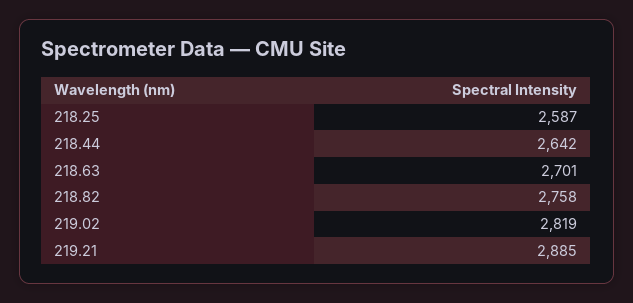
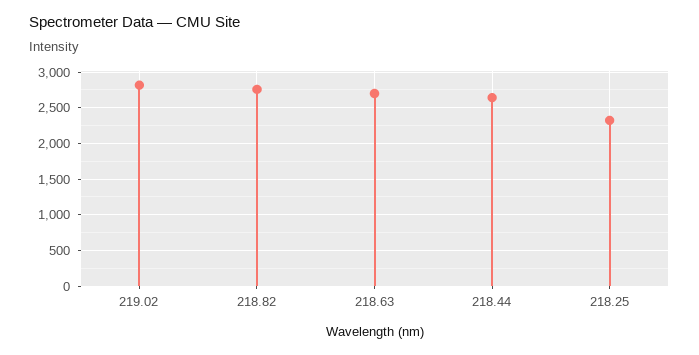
218.25: 2587 -> 2300
219.21: 2885 -> none

